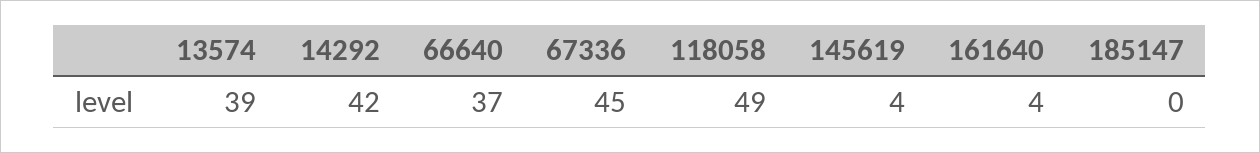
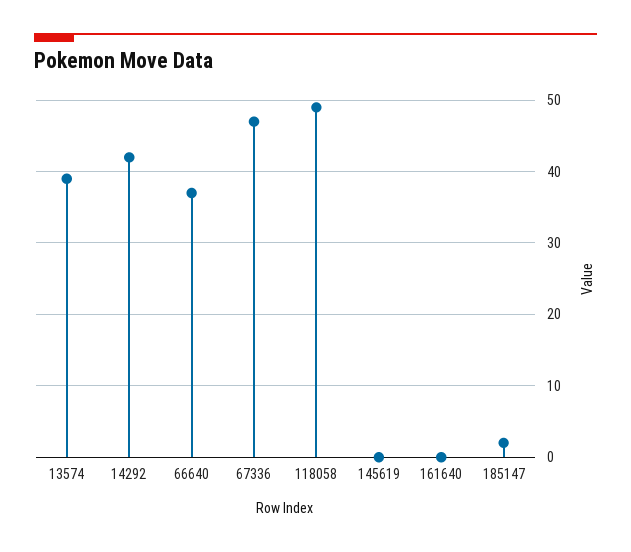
67336: 45 -> 47
145619: 4 -> 0
161640: 4 -> 0
185147: 0 -> 2

